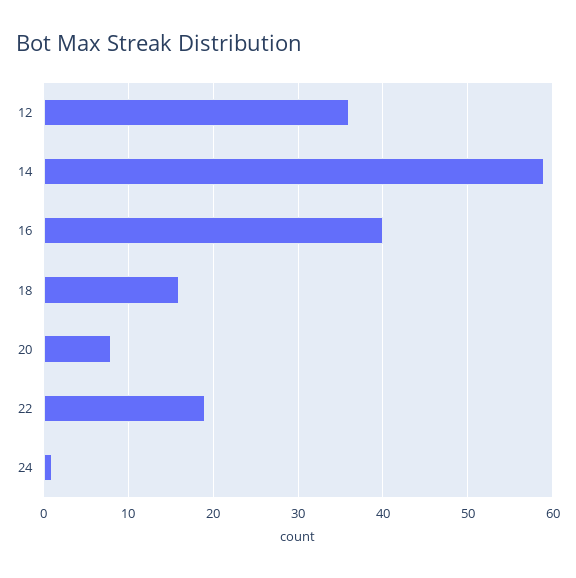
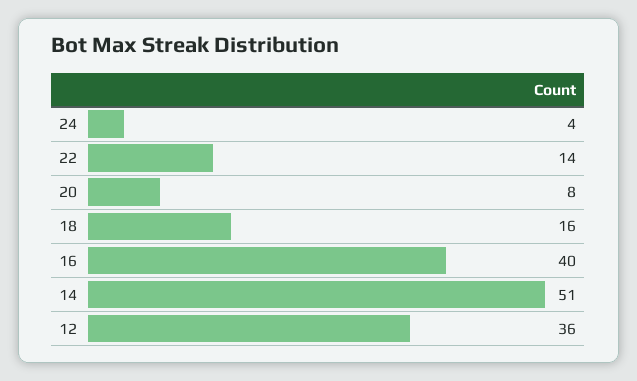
14: 59 -> 51
22: 19 -> 14
24: 1 -> 4

